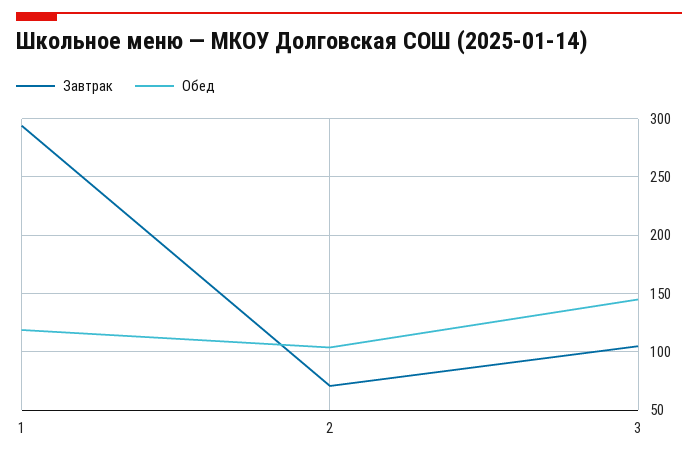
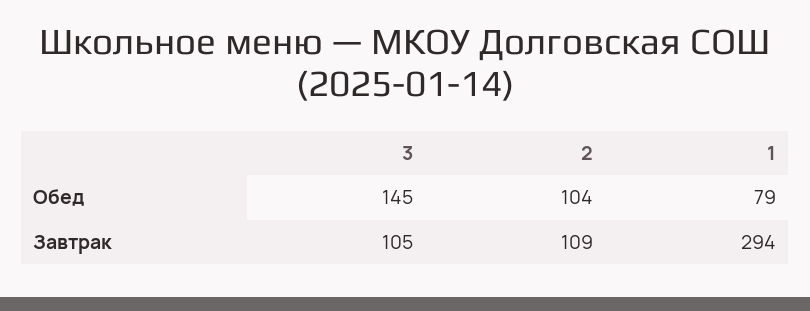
Обед, 1: 120 -> 79
Завтрак, 2: 70 -> 109

